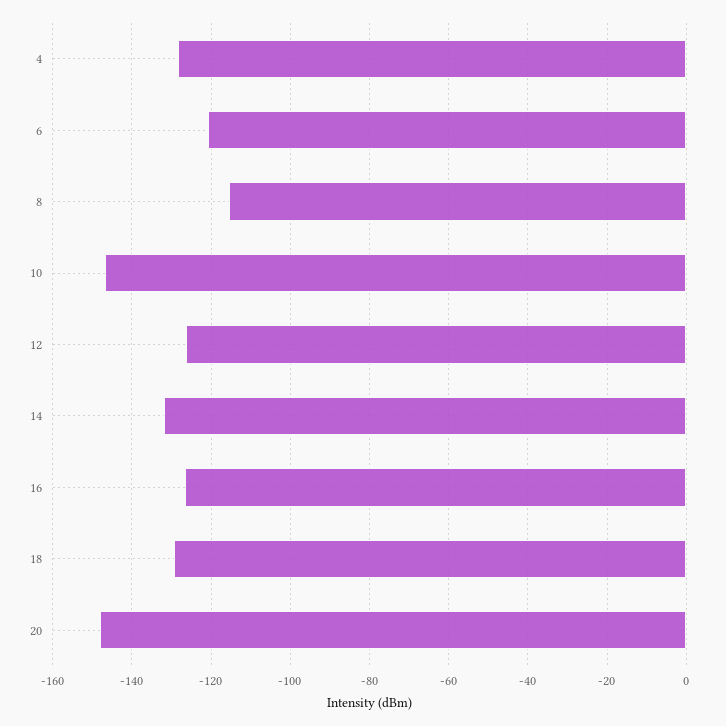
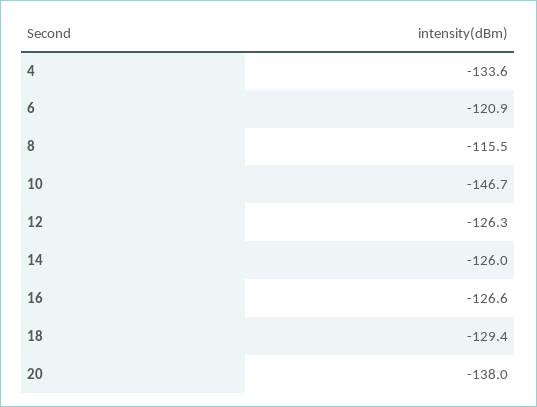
4: -128 -> -133.6
14: -132 -> -126
20: -148 -> -138

